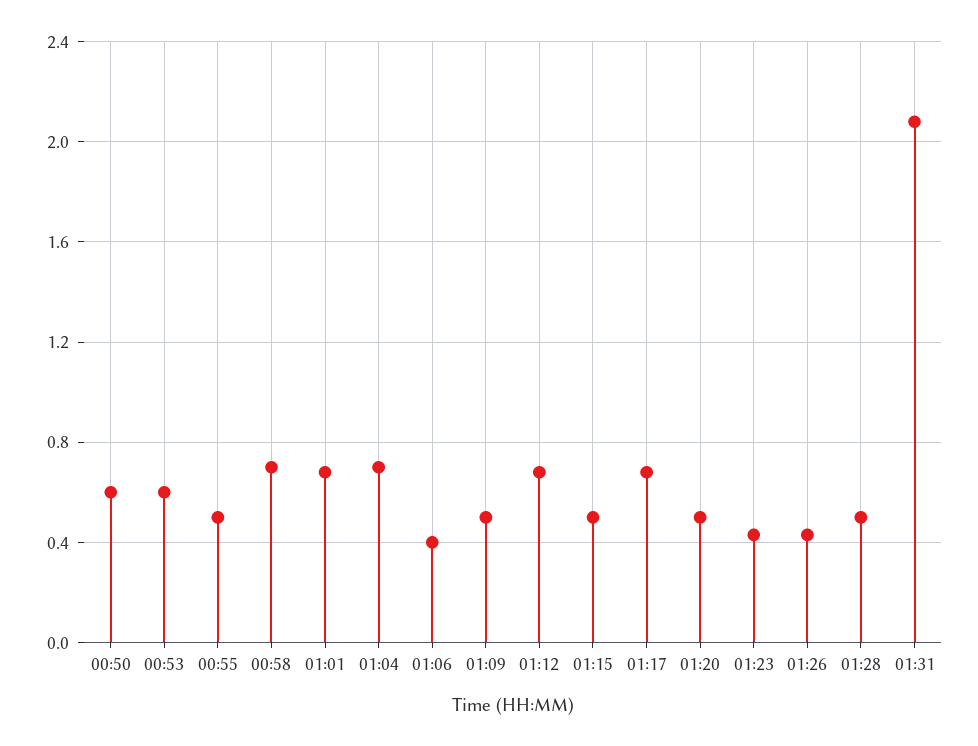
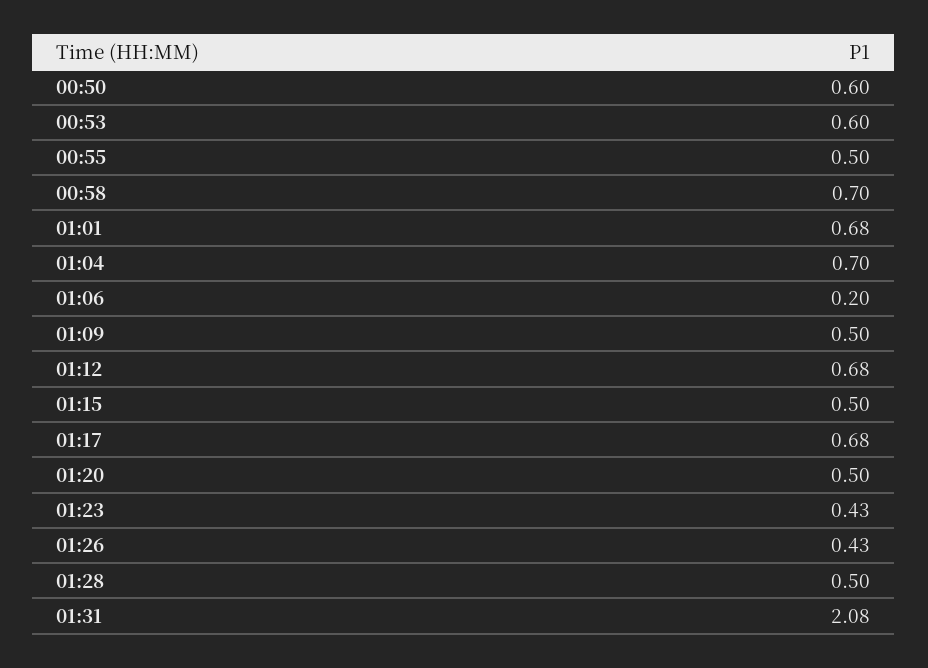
01:06: 0.4 -> 0.2

